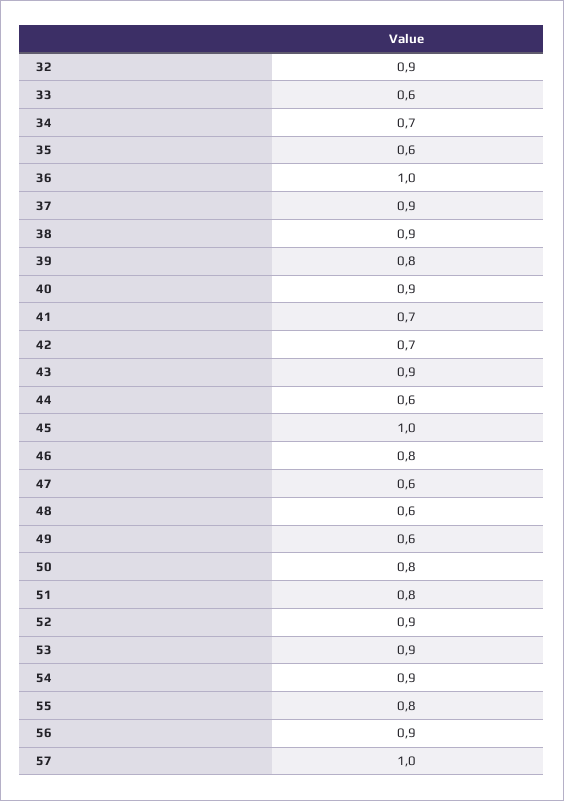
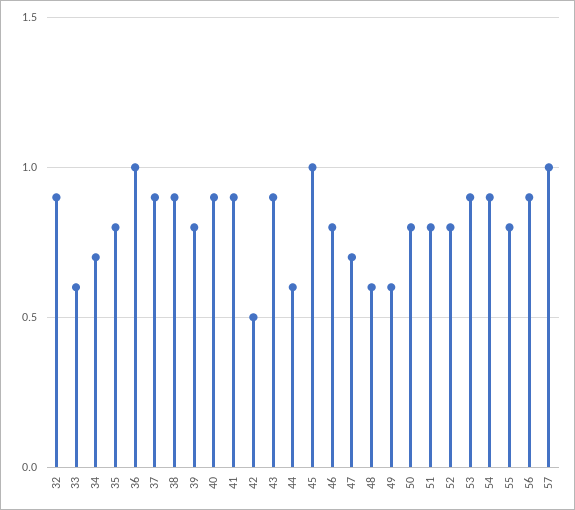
35: 0.6 -> 0.8
41: 0.7 -> 0.9
42: 0.7 -> 0.5
47: 0.6 -> 0.7
52: 0.9 -> 0.8

